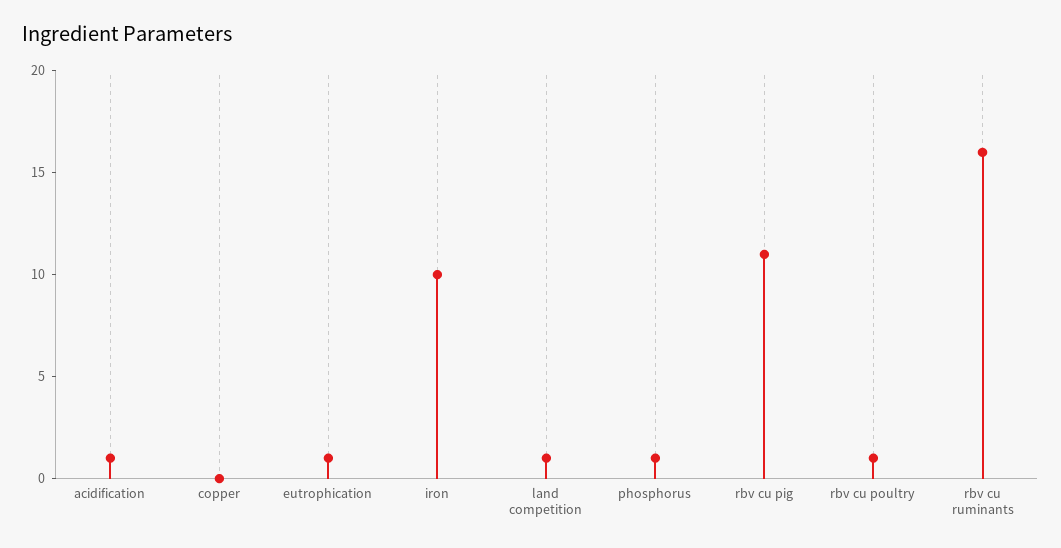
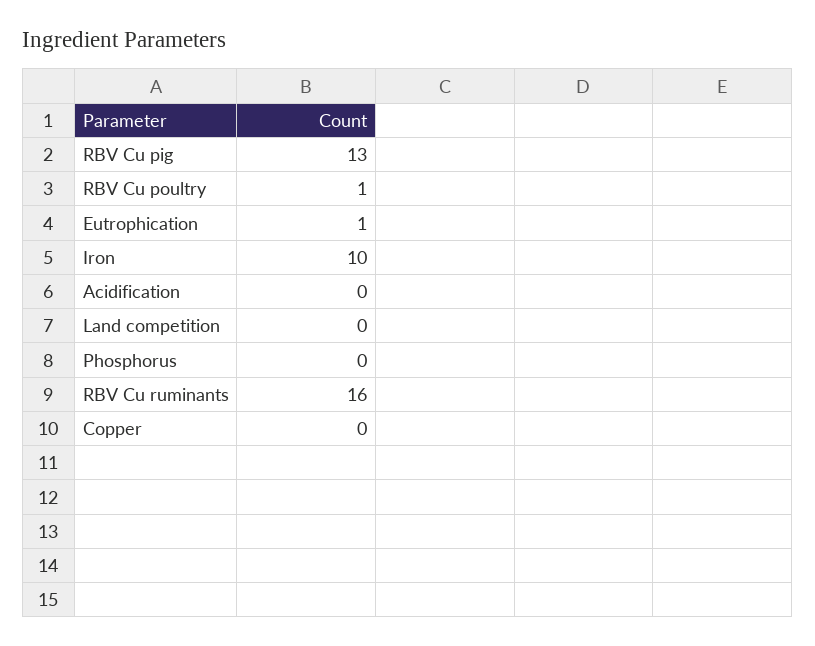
acidification: 1 -> 0
land competition: 1 -> 0
phosphorus: 1 -> 0
rbv cu pig: 11 -> 13

